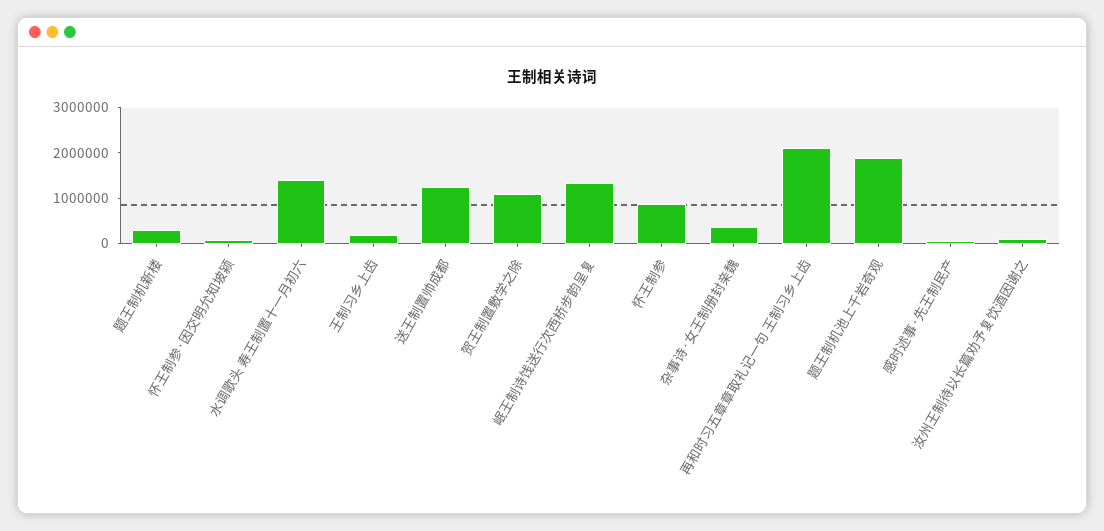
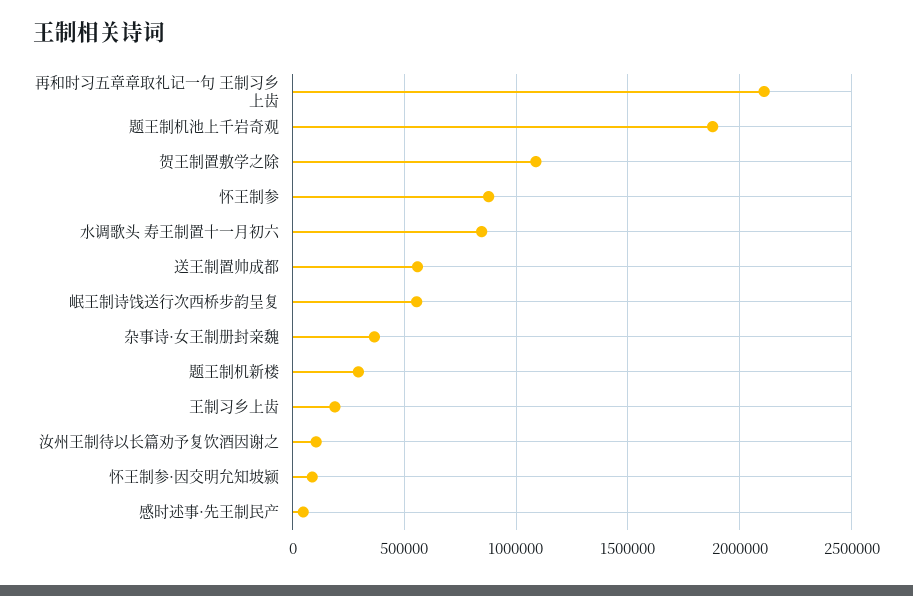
水调歌头 寿王制置十一月初六: 1400000 -> 850000
送王制置帅成都: 1200000 -> 550000
岷王制诗饯送行次西桥步韵呈复: 1400000 -> 550000

